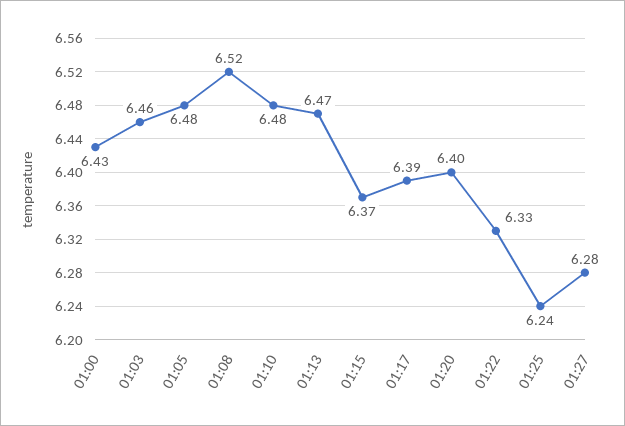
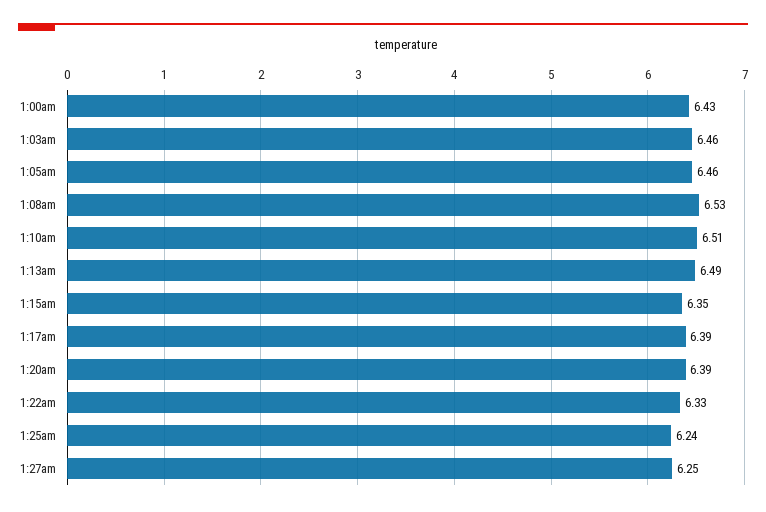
01:05: 6.48 -> 6.46
01:08: 6.52 -> 6.53
01:10: 6.48 -> 6.51
01:13: 6.47 -> 6.49
01:15: 6.37 -> 6.35
01:20: 6.4 -> 6.39
01:27: 6.28 -> 6.25

